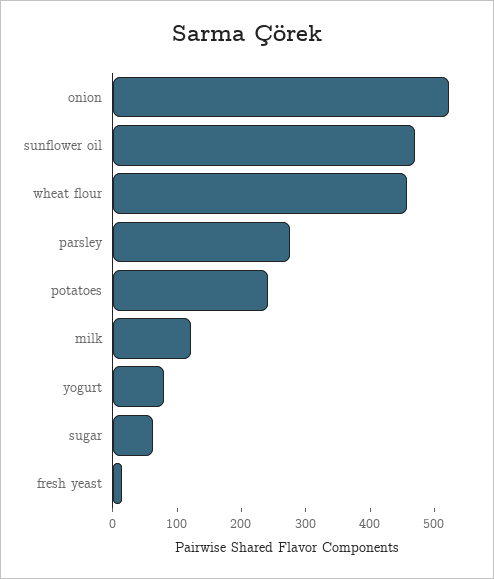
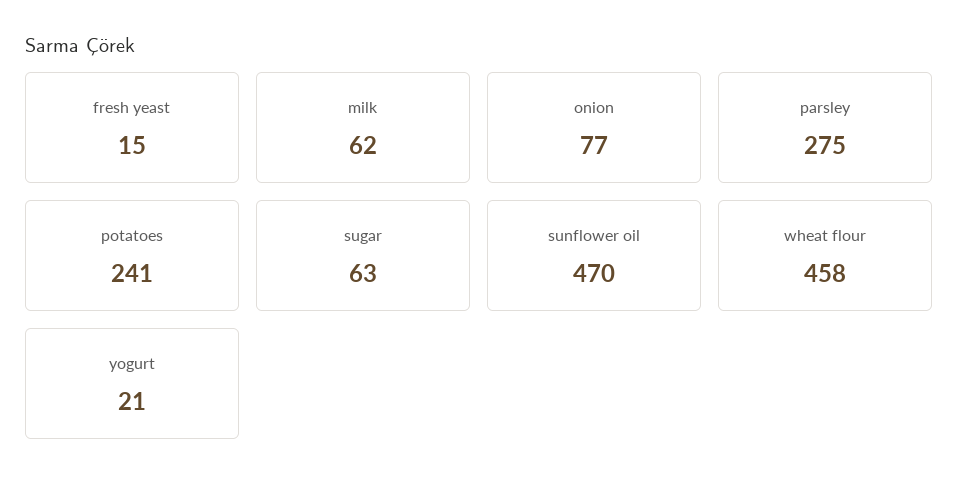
onion: 520 -> 77
milk: 120 -> 62
yogurt: 80 -> 21

